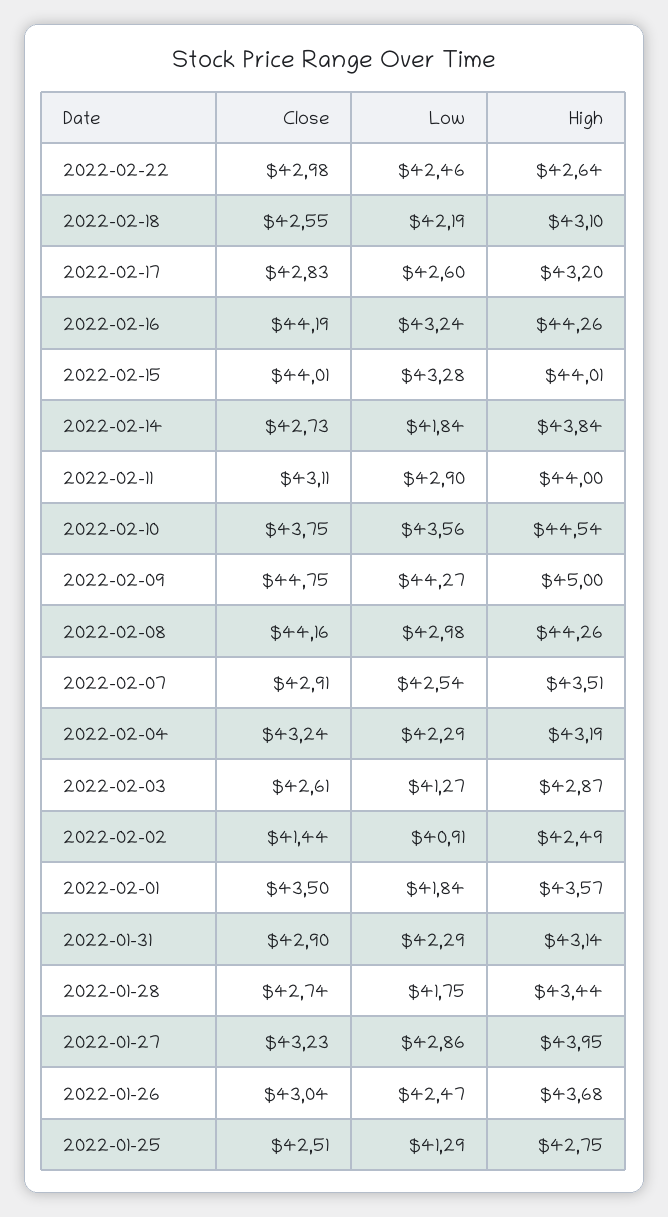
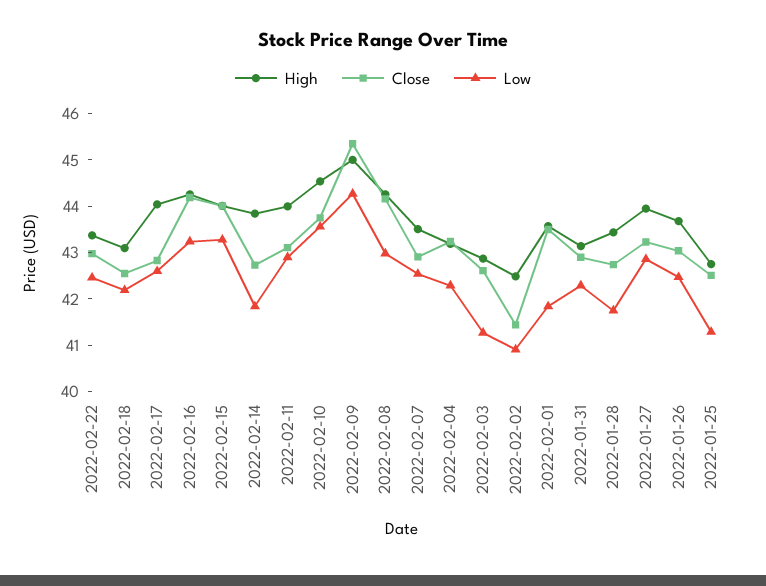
High, 2022-02-22: 42.64 -> 43.4
High, 2022-02-17: 43.2 -> 44
Close, 2022-02-09: 44.75 -> 45.4

